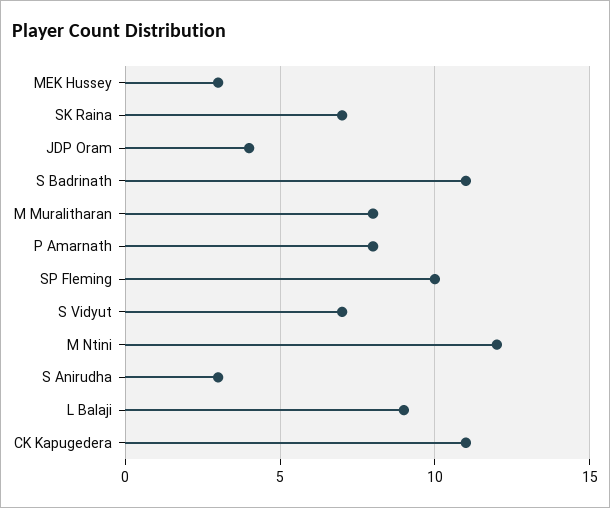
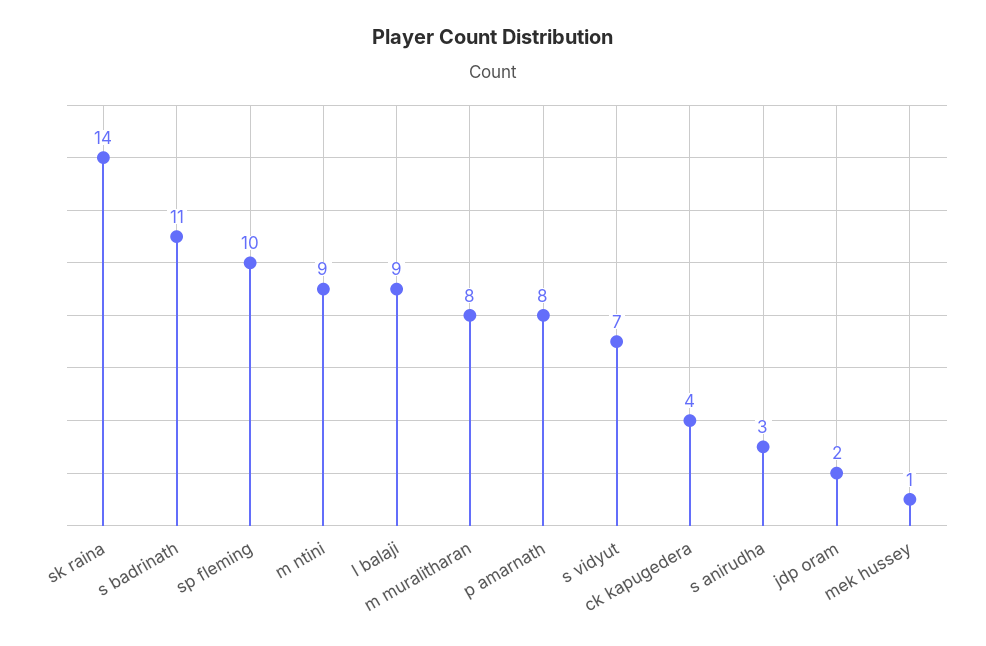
MEK Hussey: 3 -> 1
SK Raina: 7 -> 14
JDP Oram: 4 -> 2
M Ntini: 12 -> 9
CK Kapugedera: 11 -> 4

